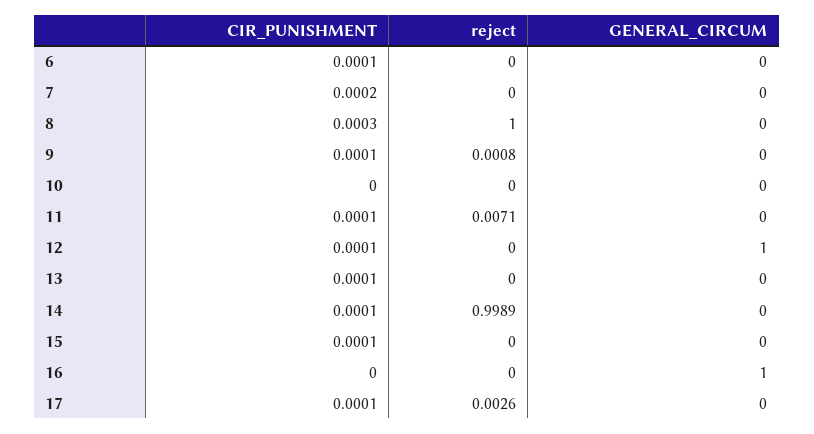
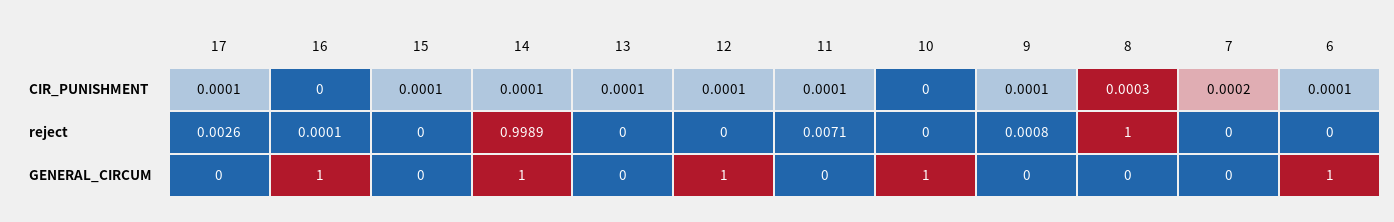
GENERAL_CIRCUM, 6: 0 -> 1
GENERAL_CIRCUM, 10: 0 -> 1
GENERAL_CIRCUM, 14: 0 -> 1
reject, 16: 0 -> 0.0001

